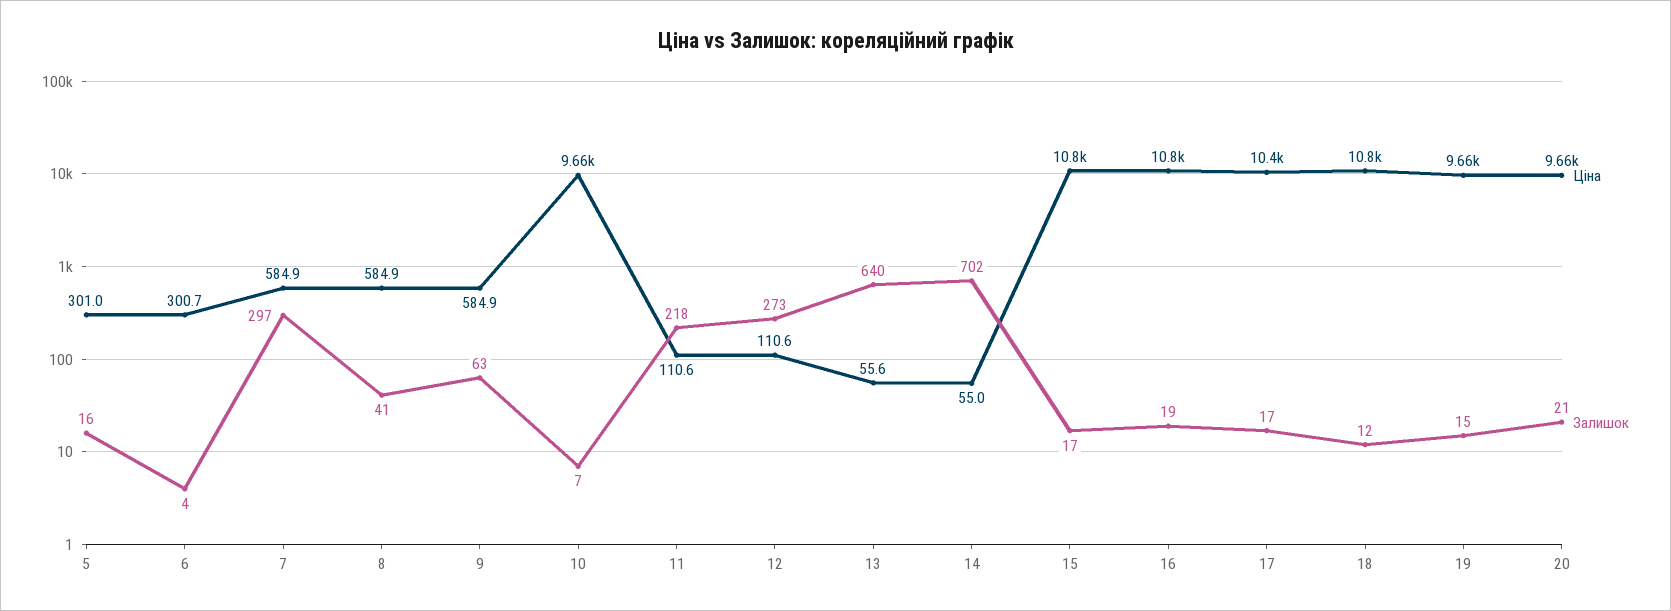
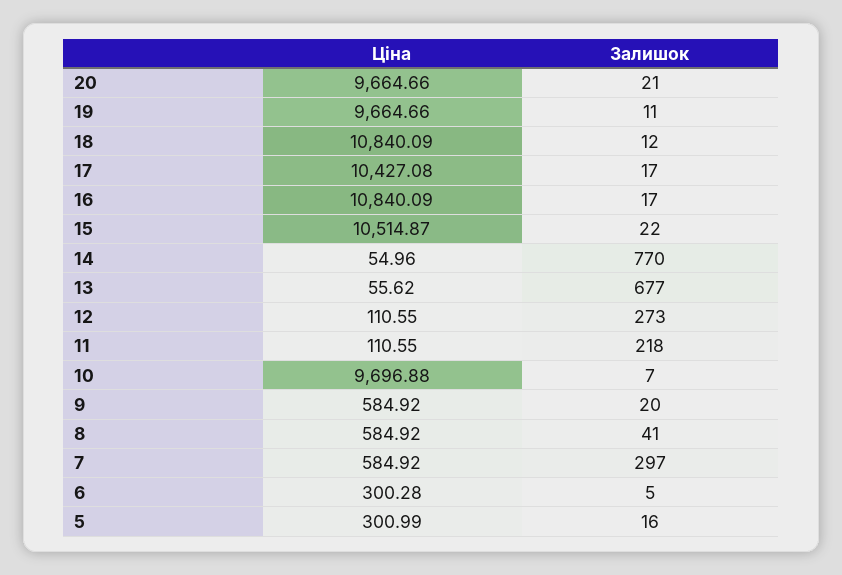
Ціна, 6: 300.7 -> 300.28
Залишок, 6: 4 -> 5
Залишок, 9: 63 -> 20
Ціна, 10: 9660 -> 9696.88
Залишок, 13: 640 -> 677
Залишок, 14: 702 -> 770
Ціна, 15: 10800 -> 10514.87
Залишок, 15: 17 -> 22
Залишок, 16: 19 -> 17
Залишок, 19: 15 -> 11

